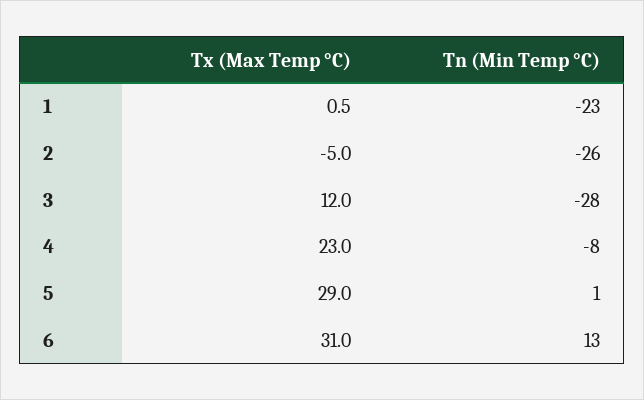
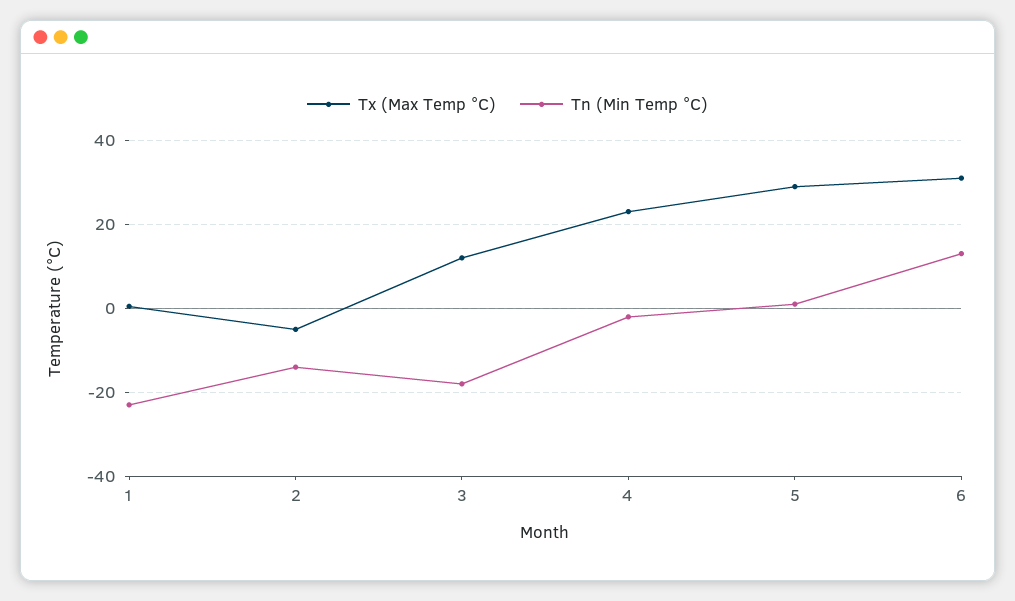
Tn (Min Temp °C), 2: -26 -> -14
Tn (Min Temp °C), 3: -28 -> -18
Tn (Min Temp °C), 4: -8 -> -2

